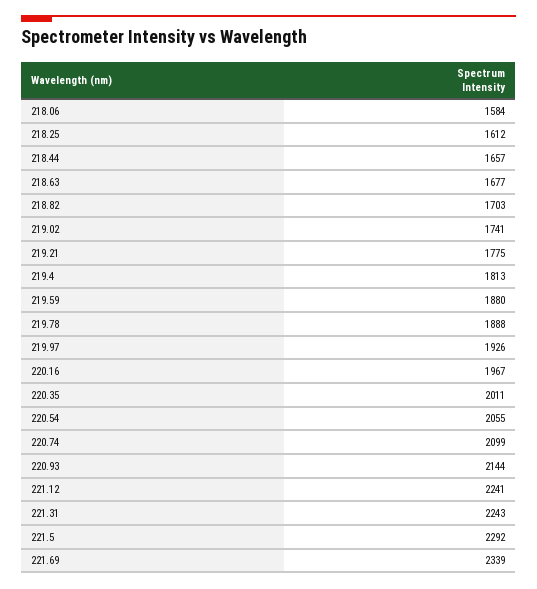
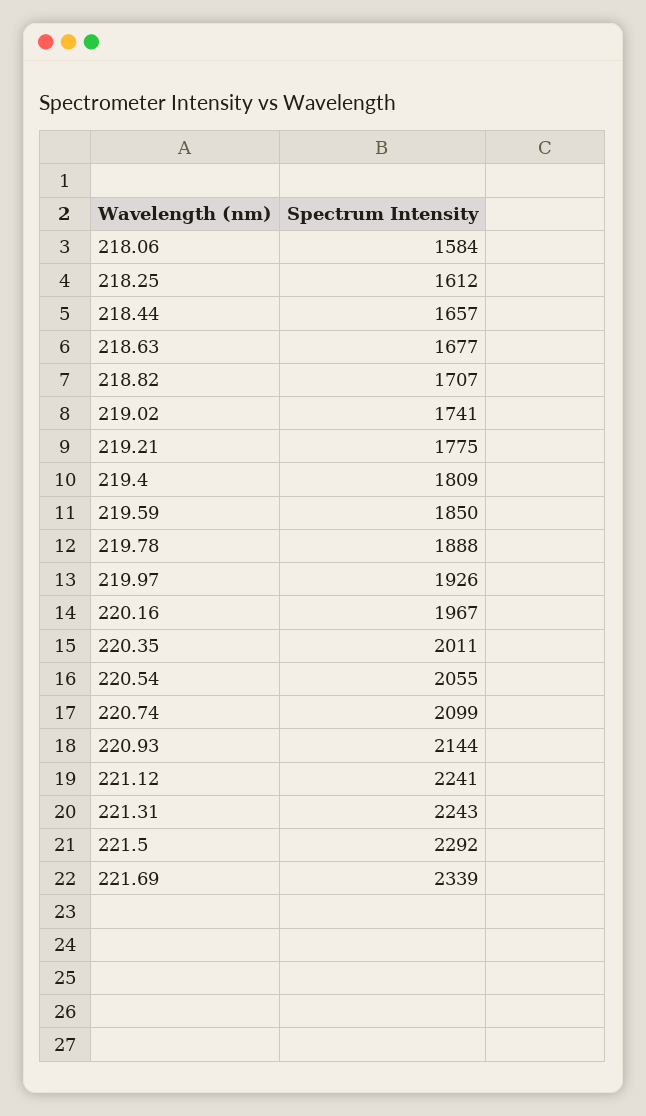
218.82: 1703 -> 1707
219.4: 1813 -> 1809
219.59: 1880 -> 1850

